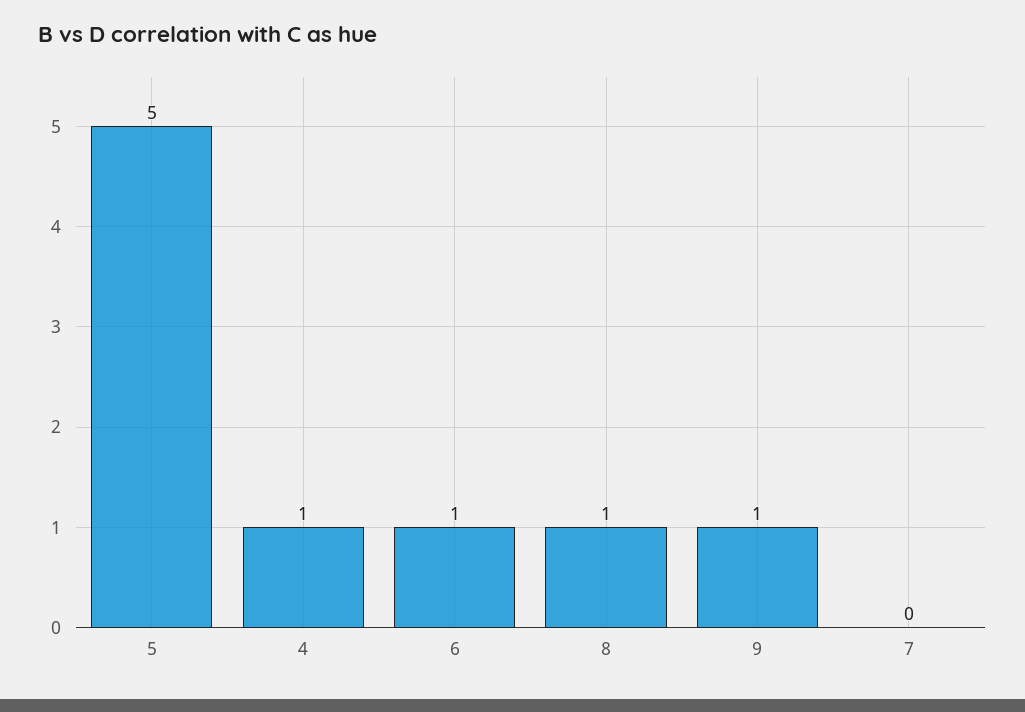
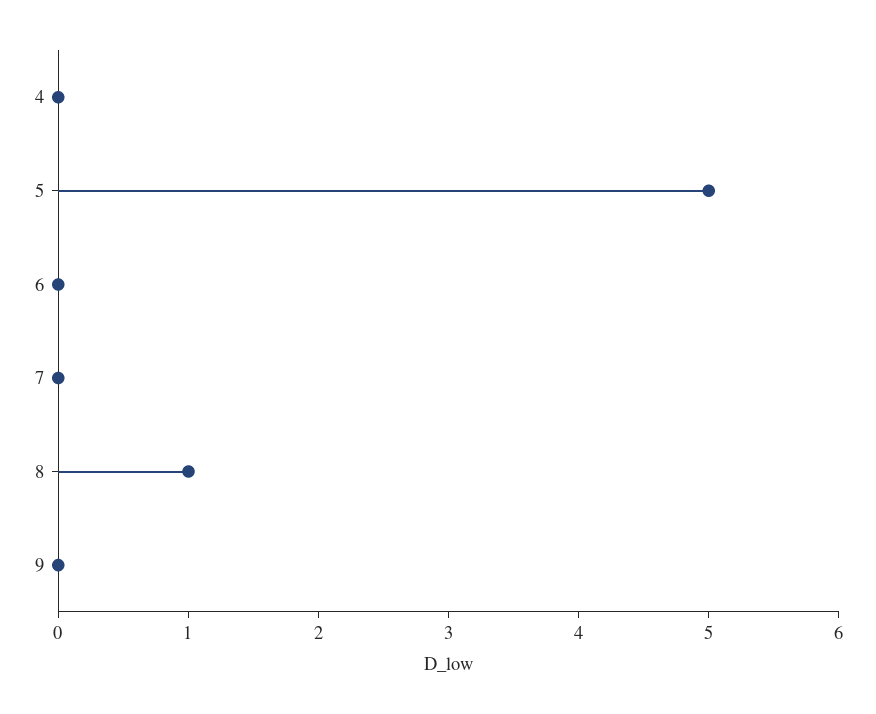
4: 1 -> 0
6: 1 -> 0
9: 1 -> 0

